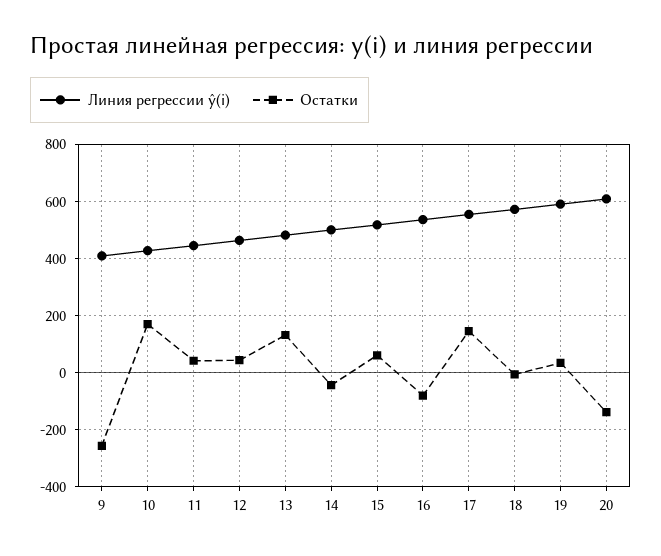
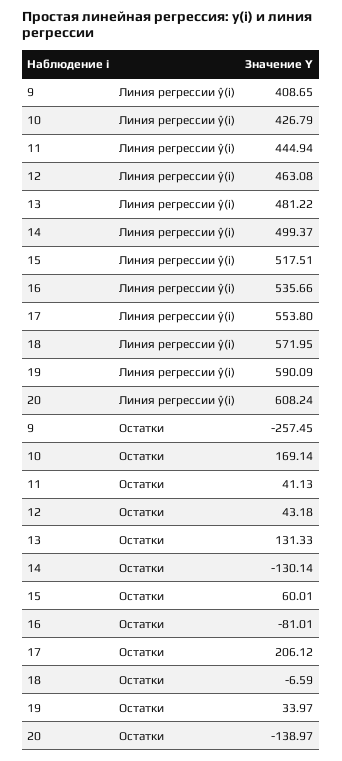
Остатки, 14: -50 -> -130.14
Остатки, 17: 150 -> 206.12

